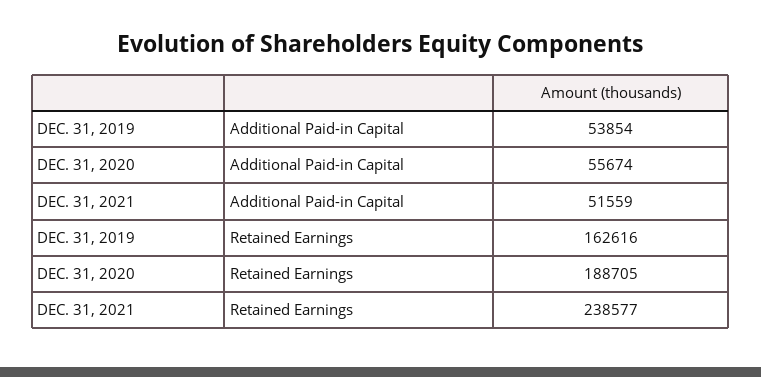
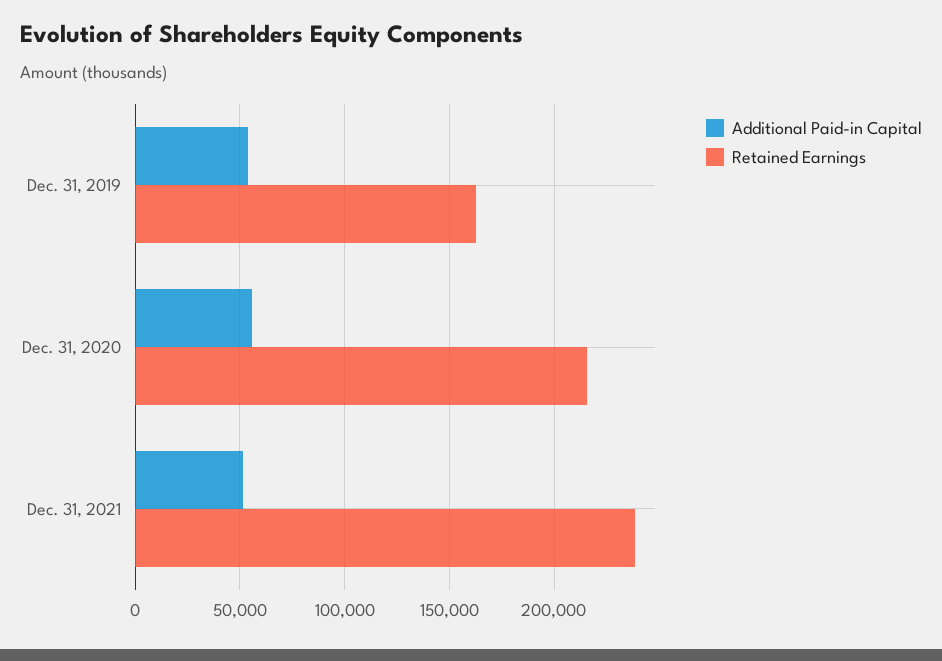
Retained Earnings, DEC. 31, 2020: 188705 -> 215000

